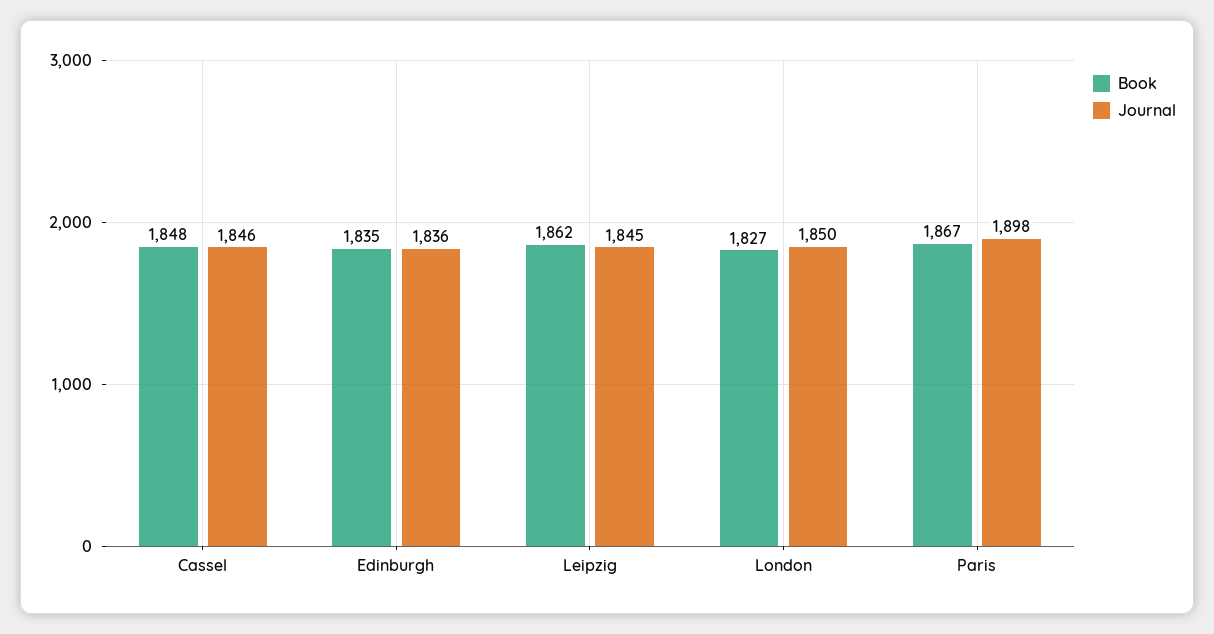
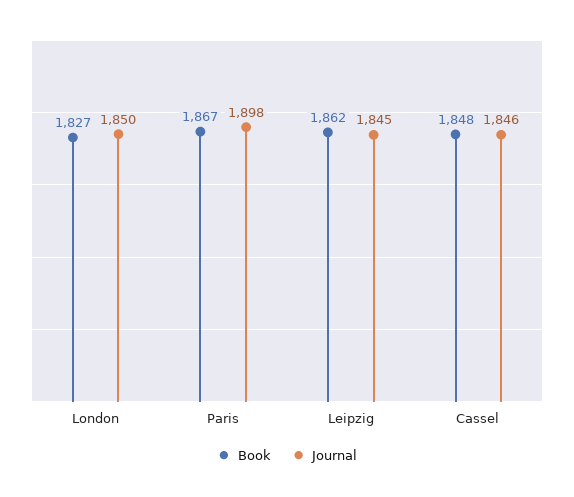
Book, Edinburgh: 1835 -> none
Journal, Edinburgh: 1836 -> none

